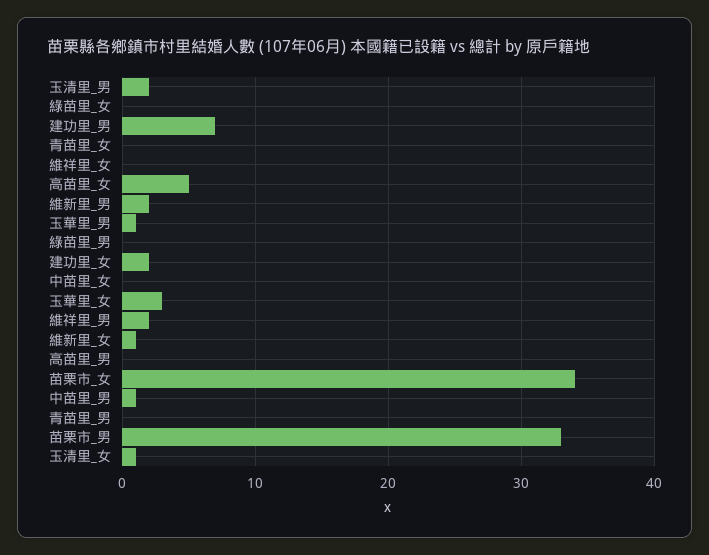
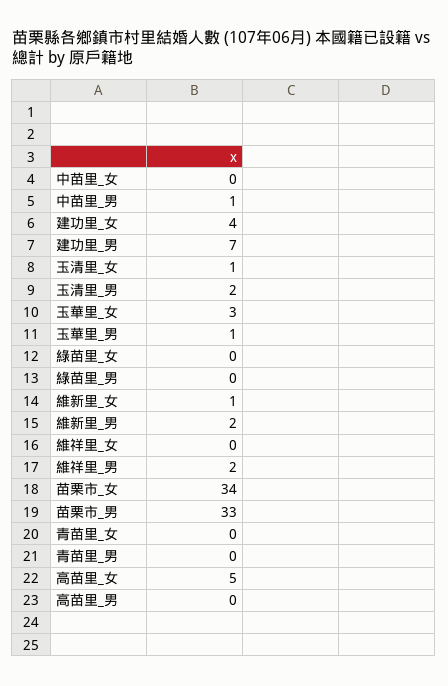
建功里_女: 2 -> 4

